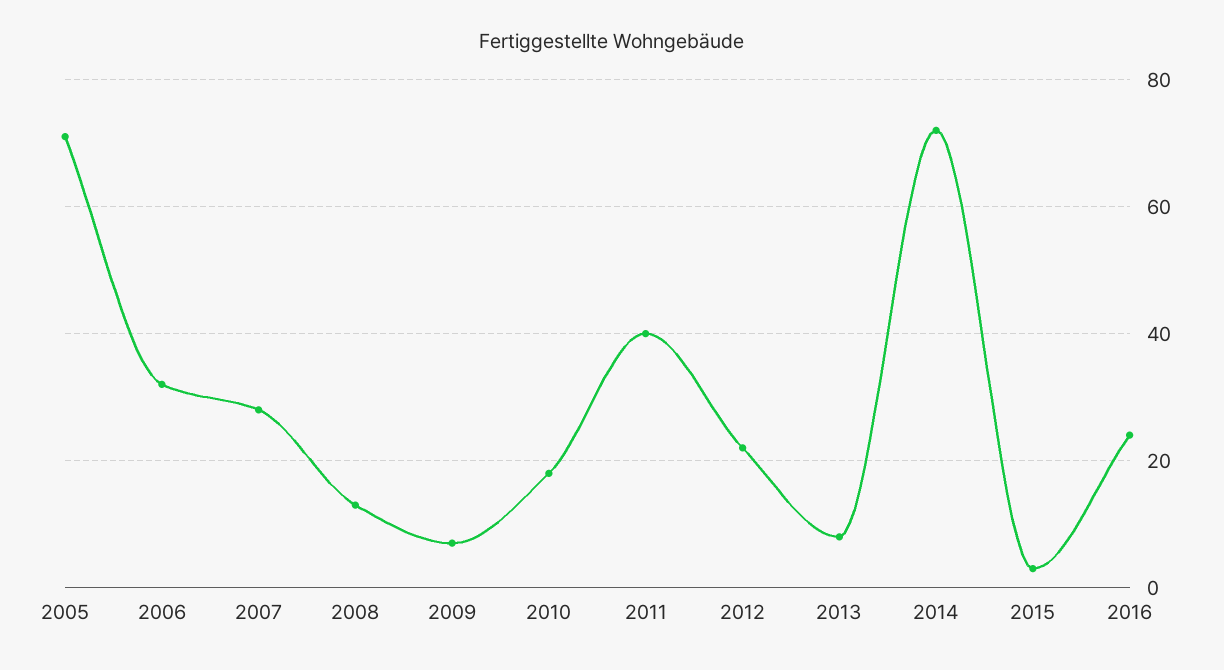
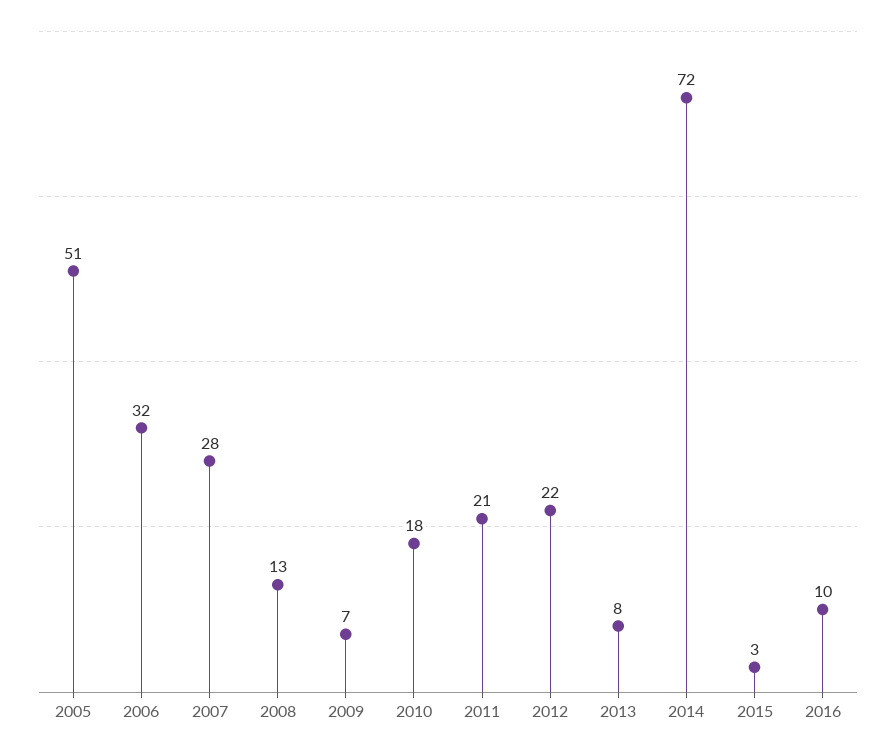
2005: 70 -> 51
2011: 40 -> 21
2016: 25 -> 10

